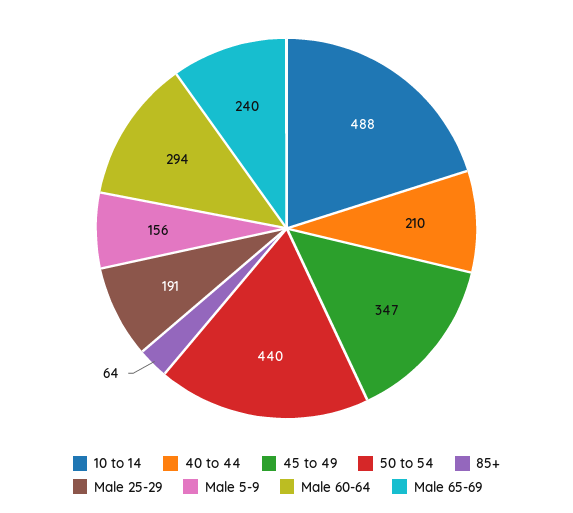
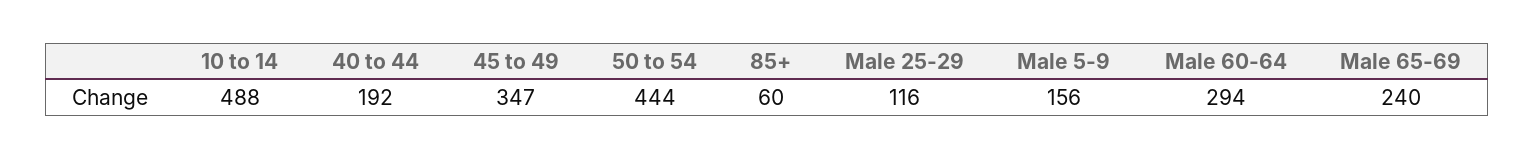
40 to 44: 210 -> 192
50 to 54: 440 -> 444
85+: 64 -> 60
Male 25-29: 191 -> 116

